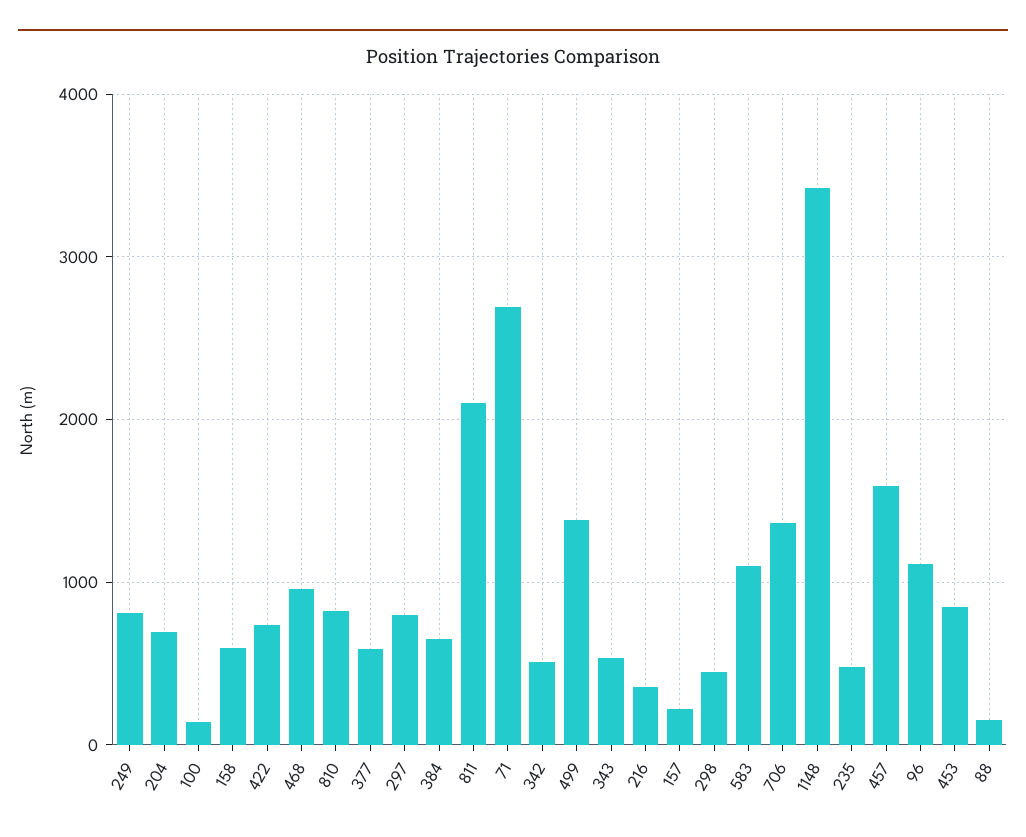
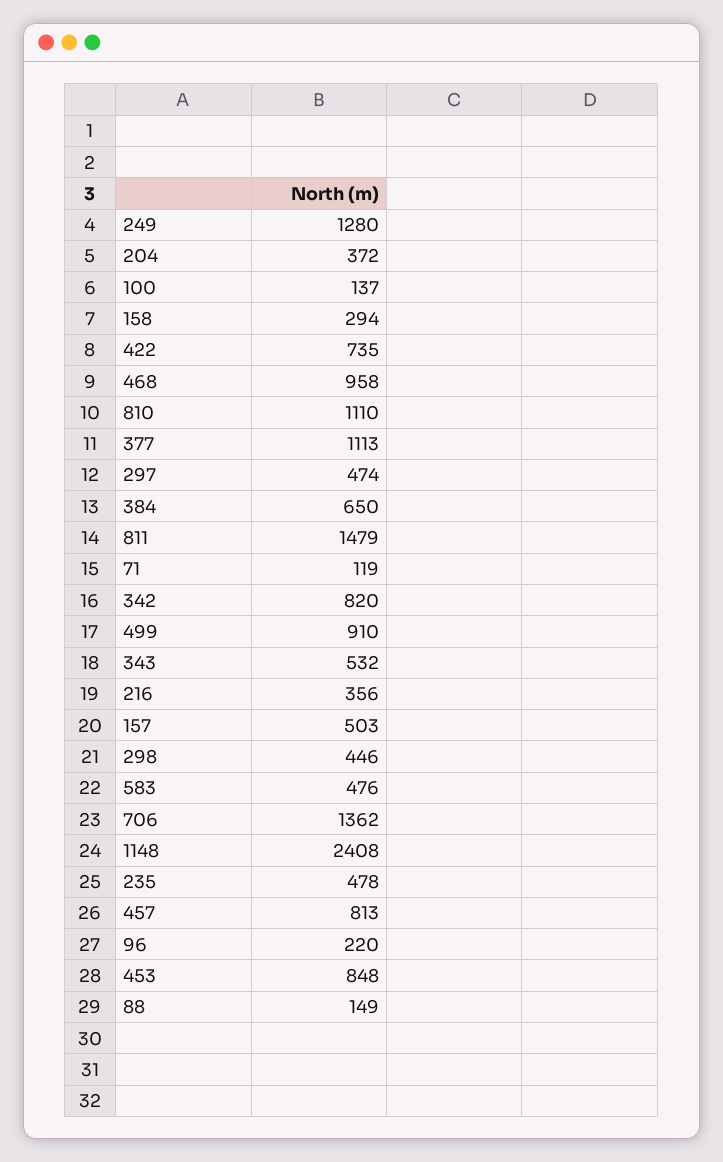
249: 800 -> 1280
204: 700 -> 372
158: 600 -> 294
810: 800 -> 1110
377: 600 -> 1113
297: 800 -> 474
811: 2100 -> 1479
71: 2700 -> 119
342: 500 -> 820
499: 1400 -> 910
157: 200 -> 503
583: 1100 -> 476
1148: 3400 -> 2408
457: 1600 -> 813
96: 1100 -> 220

